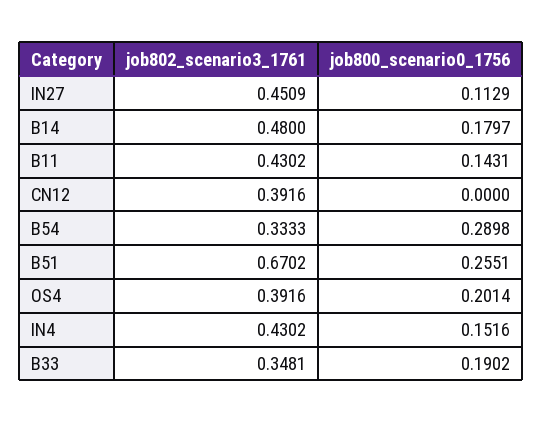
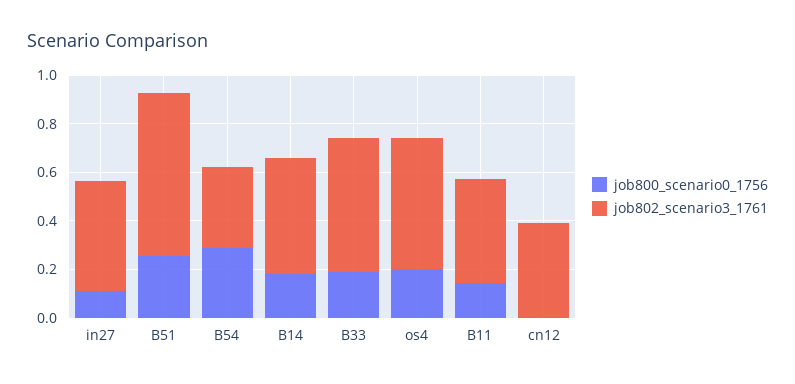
job802_scenario3_1761, OS4: 0.3916 -> 0.55
job802_scenario3_1761, IN4: 0.4302 -> none
job800_scenario0_1756, IN4: 0.1516 -> none
job802_scenario3_1761, B33: 0.3481 -> 0.55

